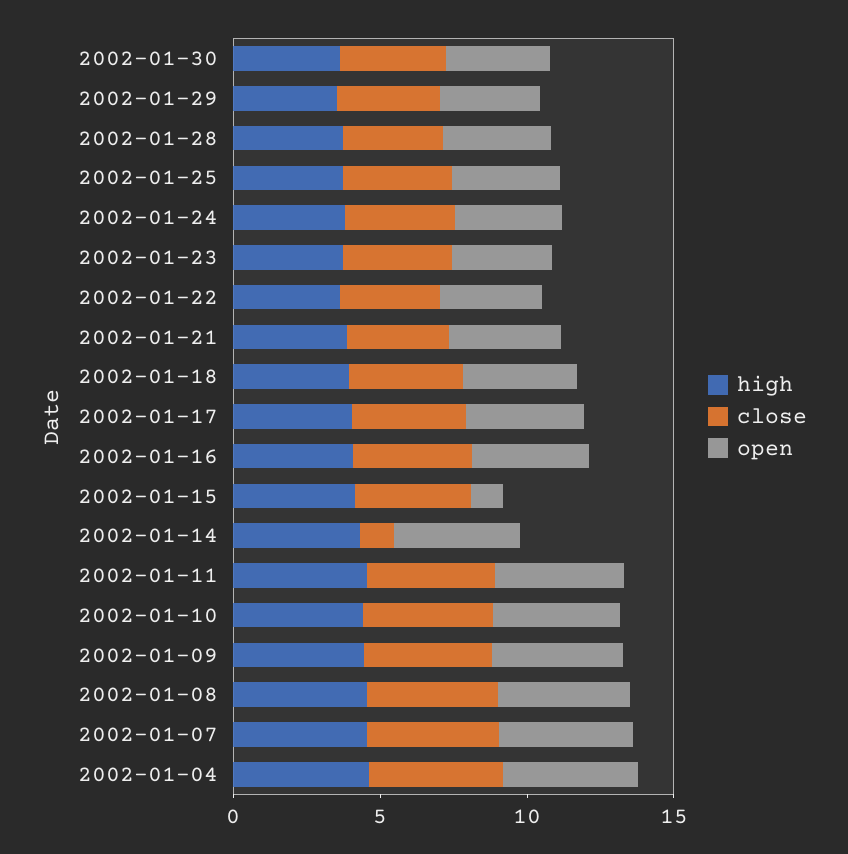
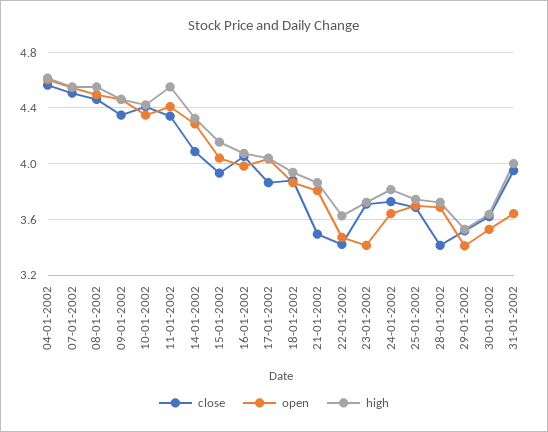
open, 2002-01-15: 1 -> 4.05
close, 2002-01-14: 1 -> 4.1
close, 31-01-2002: none -> 3.95
open, 31-01-2002: none -> 3.65
high, 31-01-2002: none -> 4

